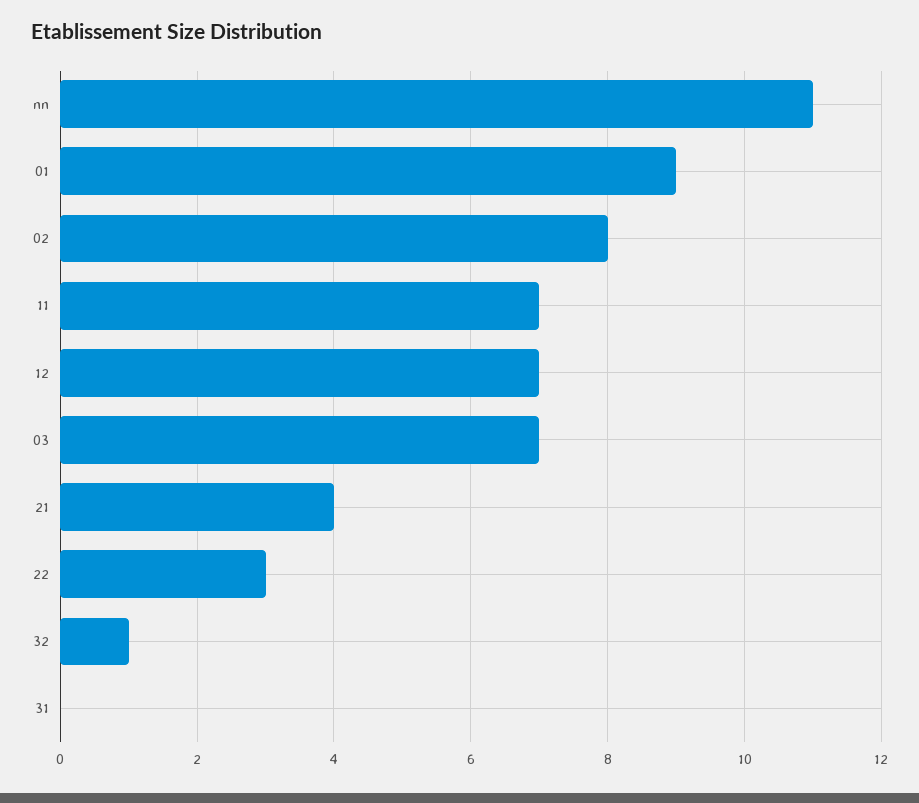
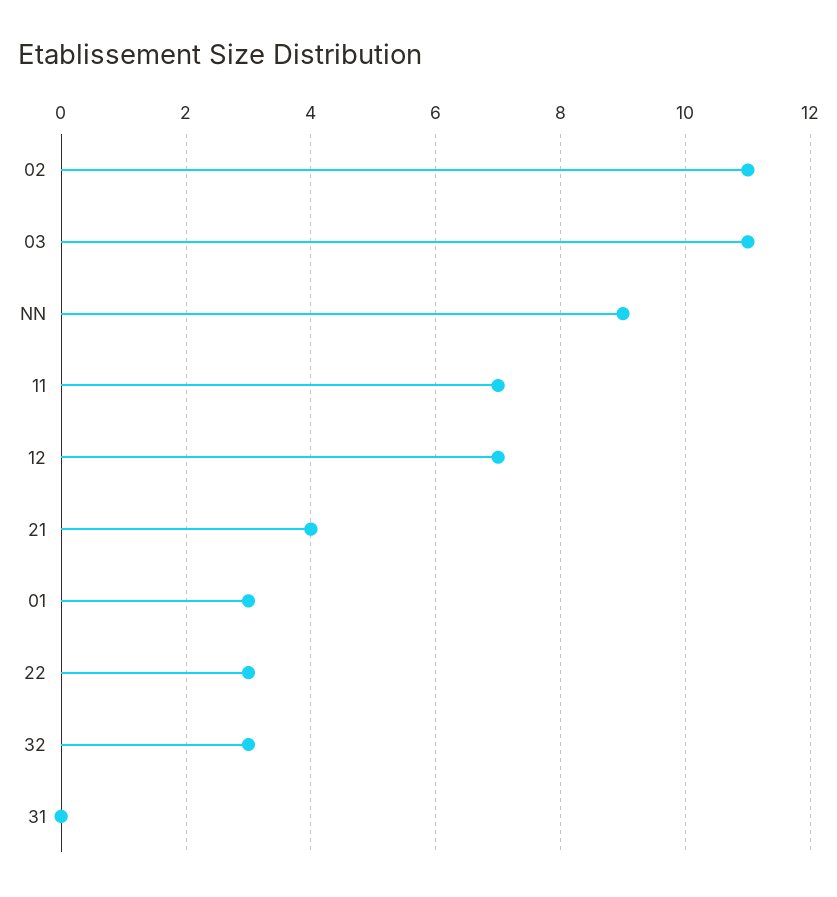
nn: 11 -> 9
01: 9 -> 3
02: 8 -> 11
03: 7 -> 11
32: 1 -> 3

